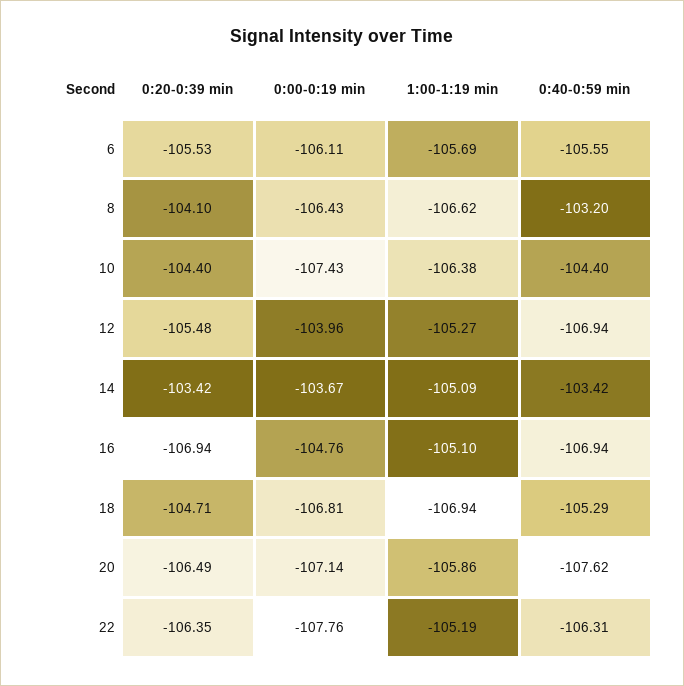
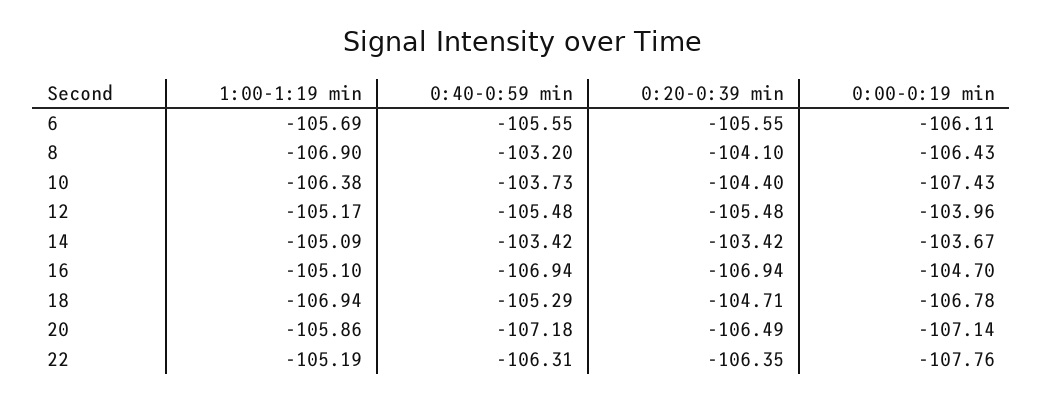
0:20-0:39 min, 6: -105.53 -> -105.55
1:00-1:19 min, 8: -106.62 -> -106.9
0:40-0:59 min, 10: -104.4 -> -103.73
1:00-1:19 min, 12: -105.27 -> -105.17
0:40-0:59 min, 12: -106.94 -> -105.48
0:00-0:19 min, 16: -104.76 -> -104.7
0:00-0:19 min, 18: -106.81 -> -106.78
0:40-0:59 min, 20: -107.62 -> -107.18

